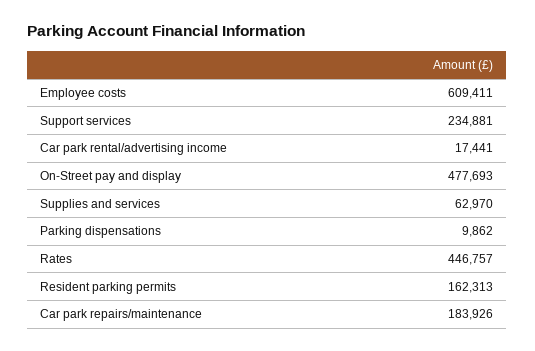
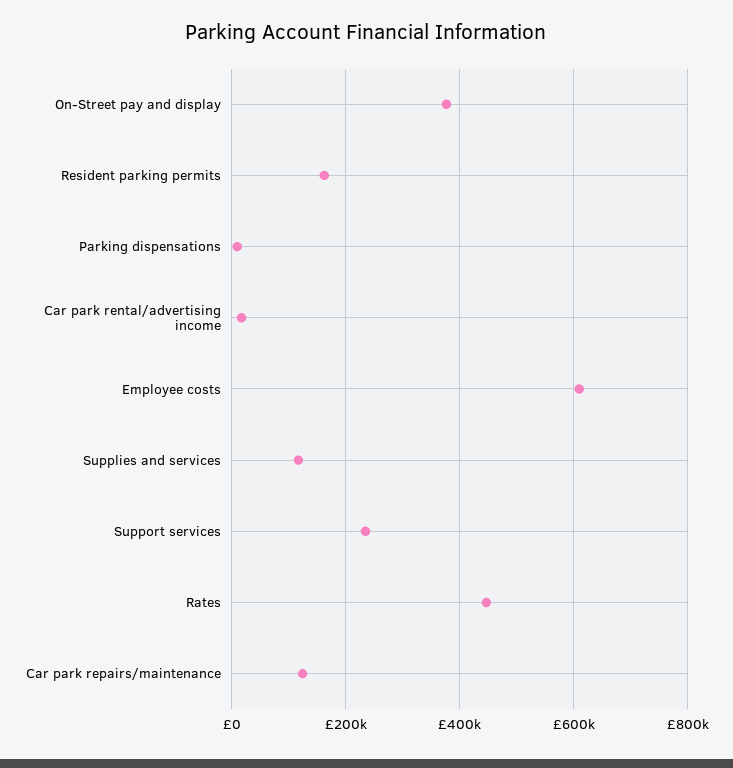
On-Street pay and display: 477693 -> 380000
Supplies and services: 62970 -> 120000
Car park repairs/maintenance: 183926 -> 120000

